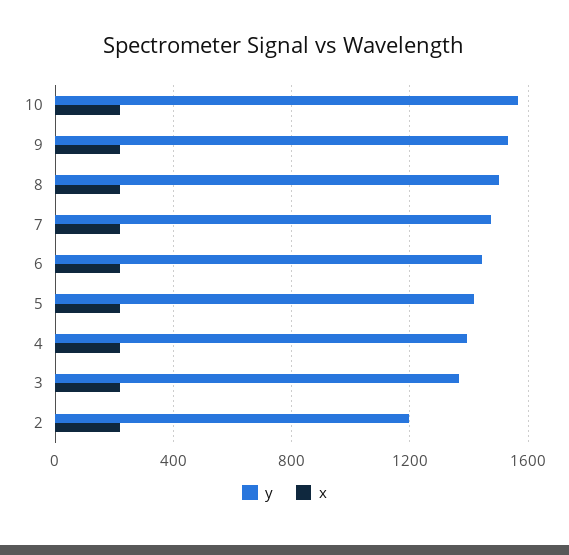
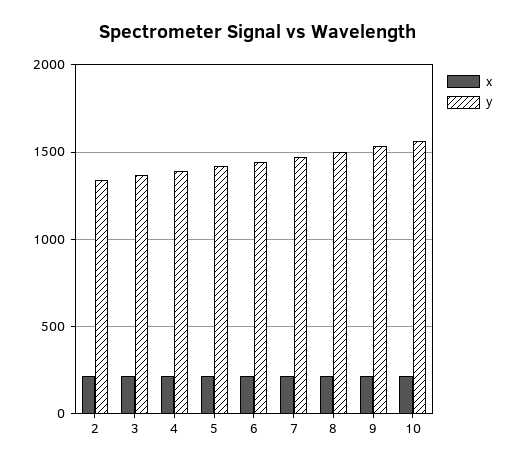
y, 2: 1200 -> 1350

